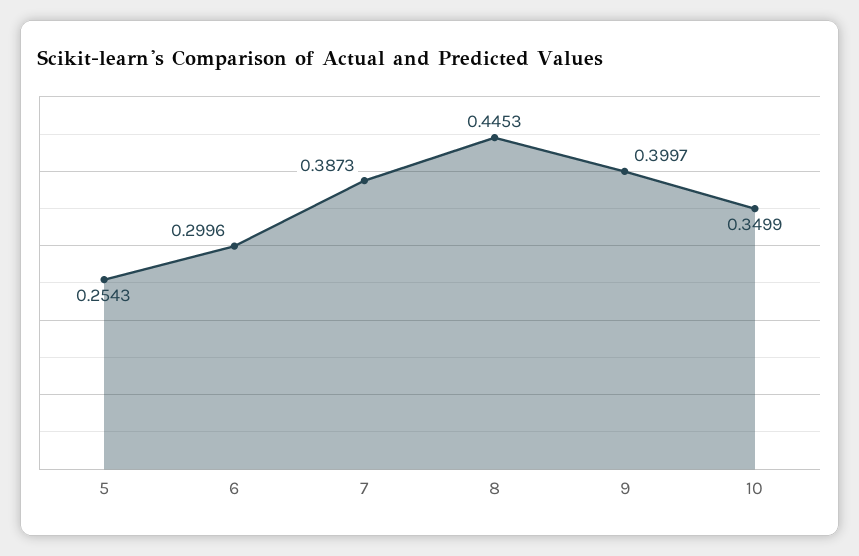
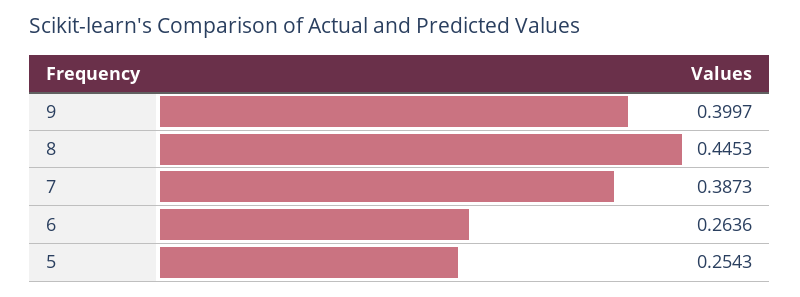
6: 0.2996 -> 0.2636
10: 0.3499 -> none

